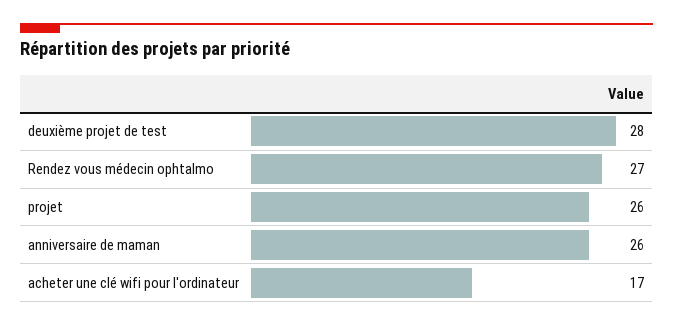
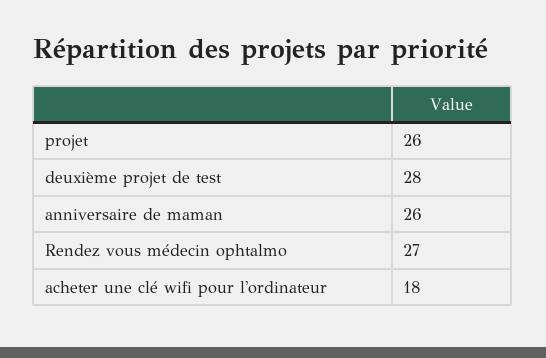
acheter une clé wifi pour l'ordinateur: 17 -> 18

